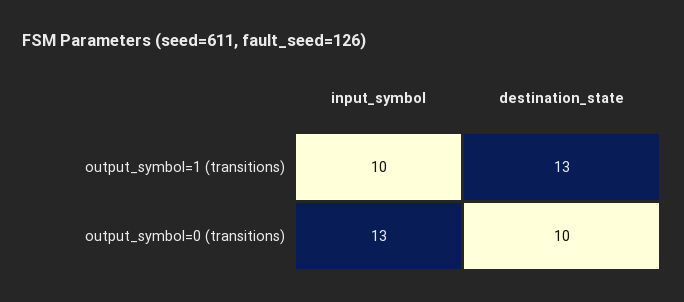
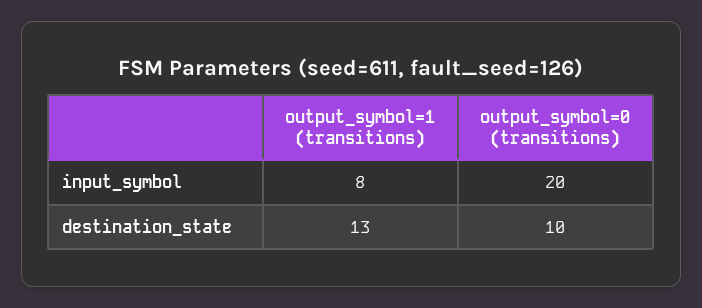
input_symbol, output_symbol=1 (transitions): 10 -> 8
input_symbol, output_symbol=0 (transitions): 13 -> 20

